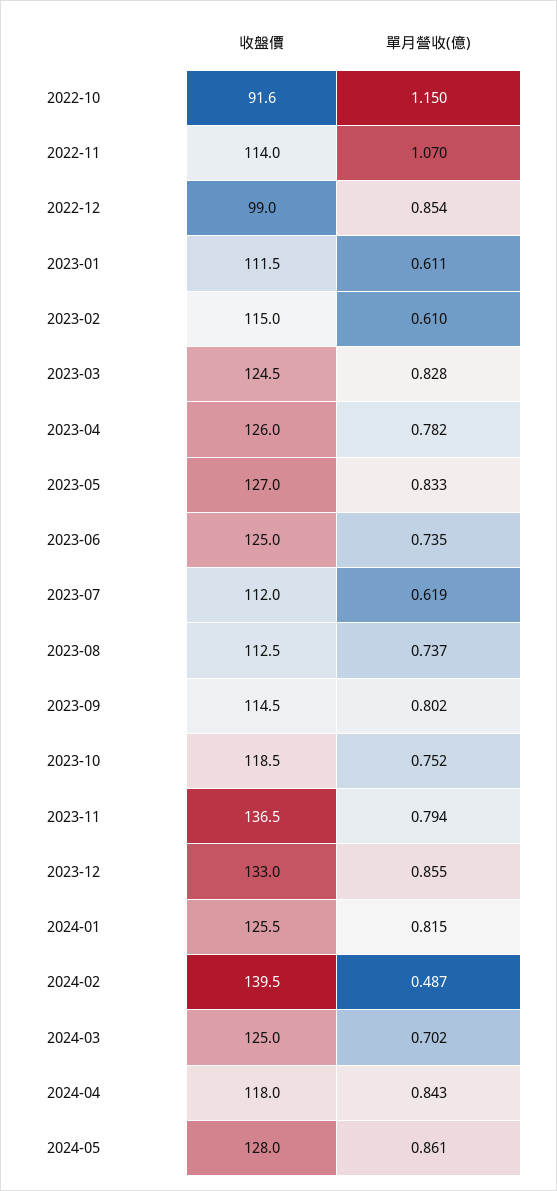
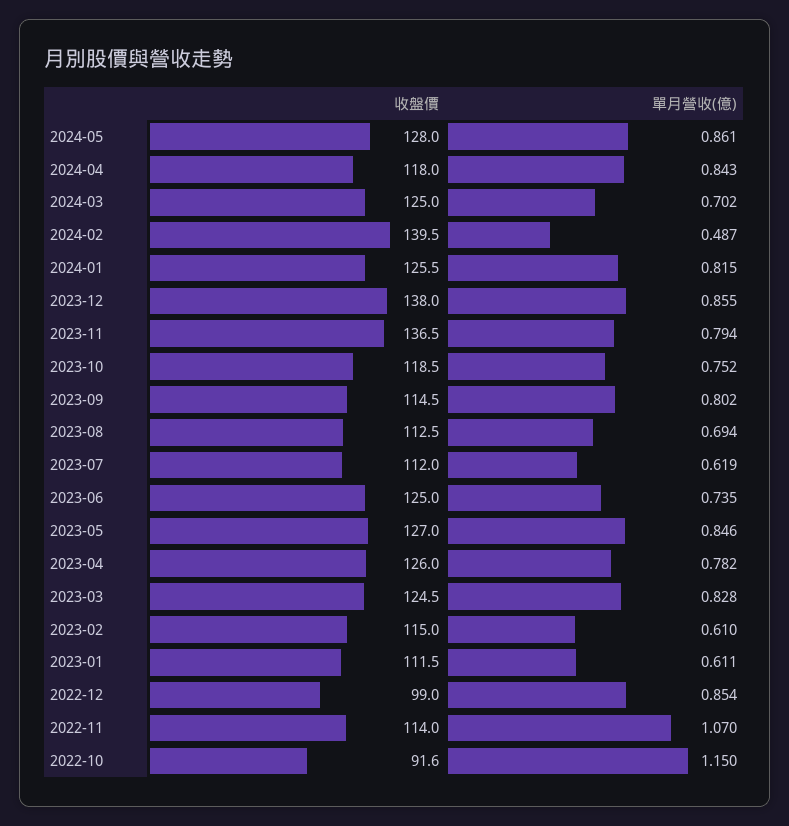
單月營收(億), 2023-05: 0.833 -> 0.846
單月營收(億), 2023-08: 0.737 -> 0.694
收盤價, 2023-12: 133 -> 138

